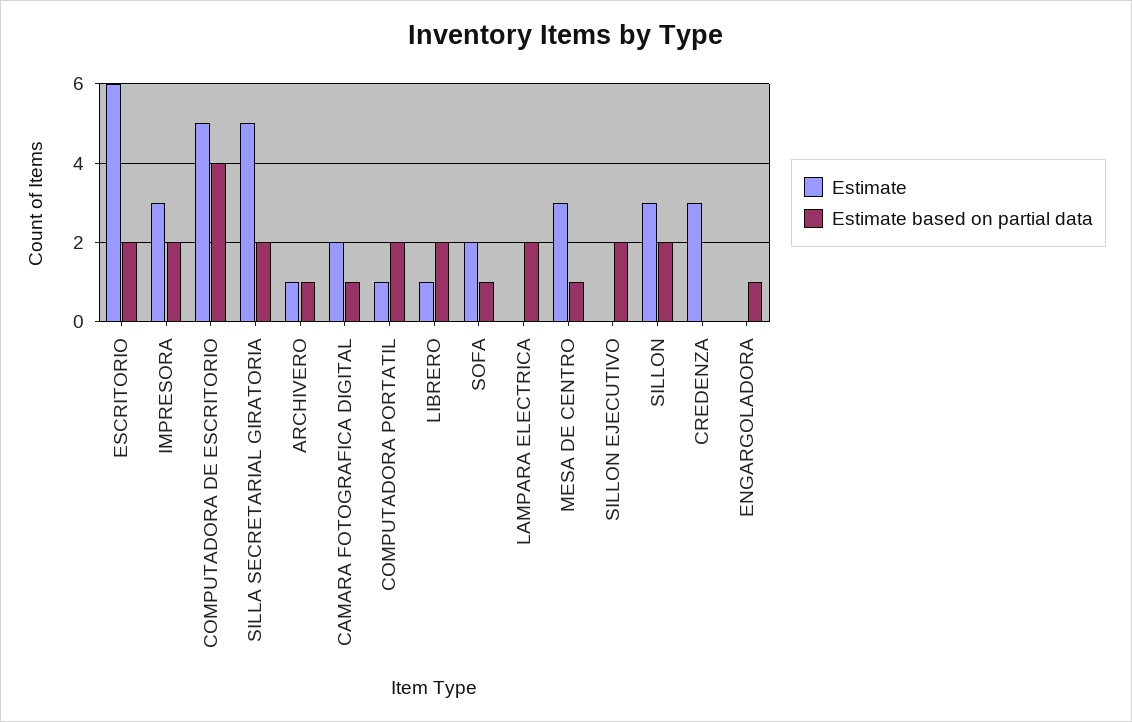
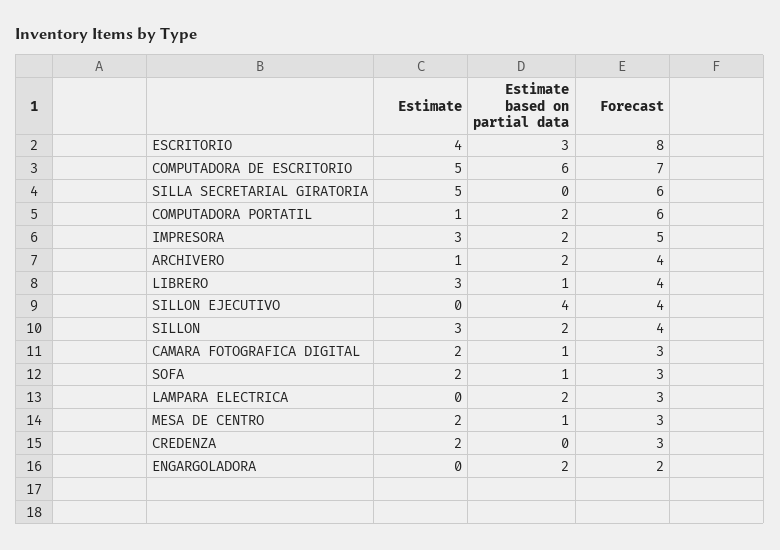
Estimate, ESCRITORIO: 6 -> 4
Estimate based on partial data, ESCRITORIO: 2 -> 3
Estimate based on partial data, COMPUTADORA DE ESCRITORIO: 4 -> 6
Estimate based on partial data, SILLA SECRETARIAL GIRATORIA: 2 -> 0
Estimate based on partial data, ARCHIVERO: 1 -> 2
Estimate, LIBRERO: 1 -> 3
Estimate based on partial data, LIBRERO: 2 -> 1
Estimate, MESA DE CENTRO: 3 -> 2
Estimate based on partial data, SILLON EJECUTIVO: 2 -> 4
Estimate, CREDENZA: 3 -> 2
Estimate based on partial data, ENGARGOLADORA: 1 -> 2
Forecast, ESCRITORIO: none -> 8
Forecast, COMPUTADORA DE ESCRITORIO: none -> 7
Forecast, SILLA SECRETARIAL GIRATORIA: none -> 6
Forecast, COMPUTADORA PORTATIL: none -> 6
Forecast, IMPRESORA: none -> 5
Forecast, ARCHIVERO: none -> 4
Forecast, LIBRERO: none -> 4
Forecast, SILLON EJECUTIVO: none -> 4
Forecast, SILLON: none -> 4
Forecast, CAMARA FOTOGRAFICA DIGITAL: none -> 3
Forecast, SOFA: none -> 3
Forecast, LAMPARA ELECTRICA: none -> 3
Forecast, MESA DE CENTRO: none -> 3
Forecast, CREDENZA: none -> 3
Forecast, ENGARGOLADORA: none -> 2

